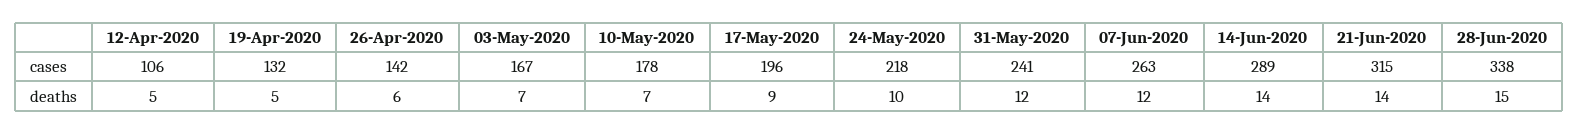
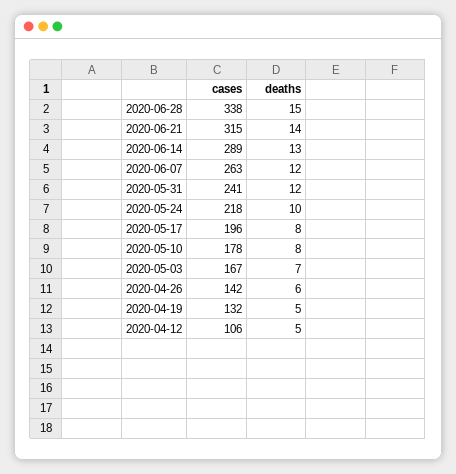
10-May-2020, deaths: 7 -> 8
17-May-2020, deaths: 9 -> 8
14-Jun-2020, deaths: 14 -> 13

